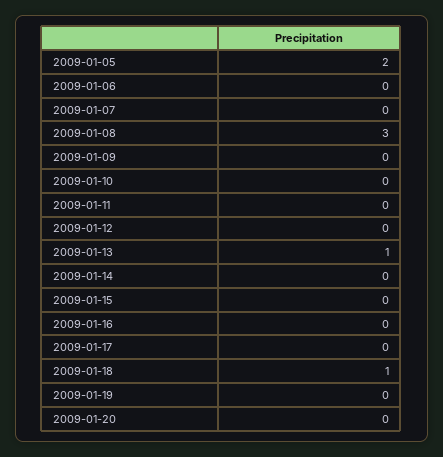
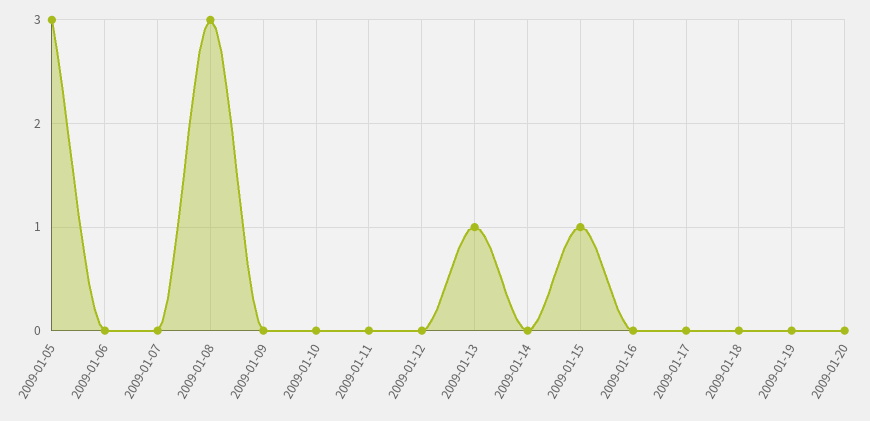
2009-01-05: 2 -> 3
2009-01-15: 0 -> 1
2009-01-18: 1 -> 0

